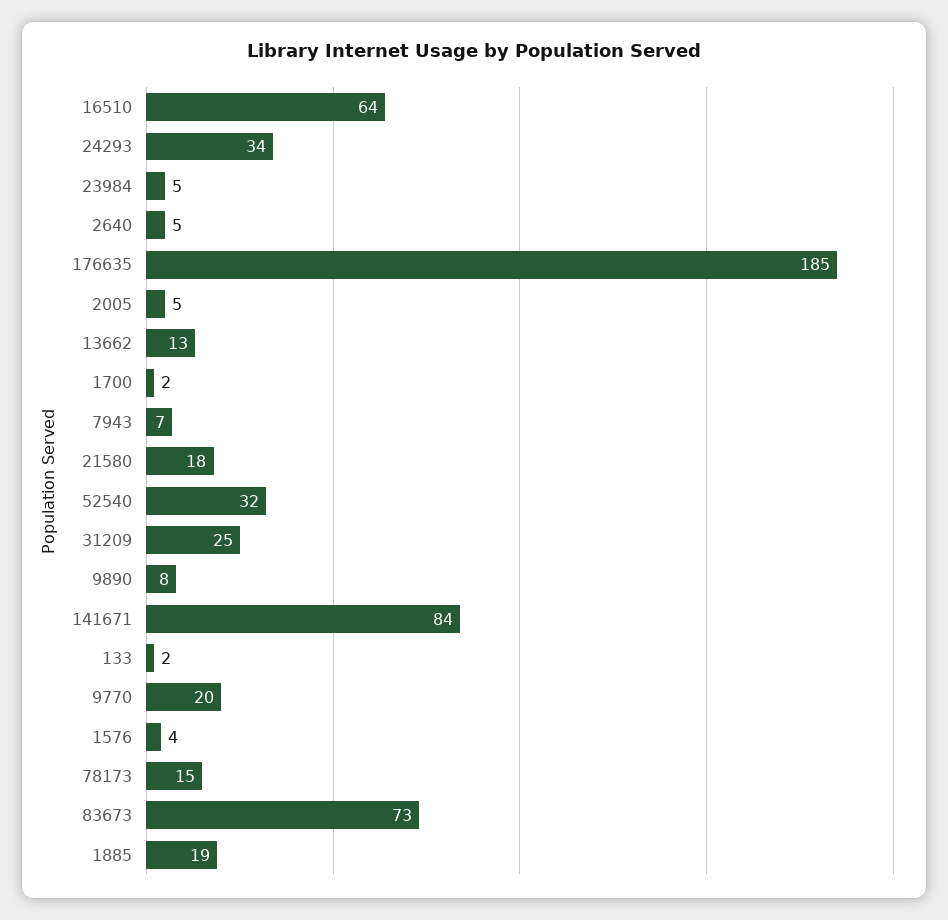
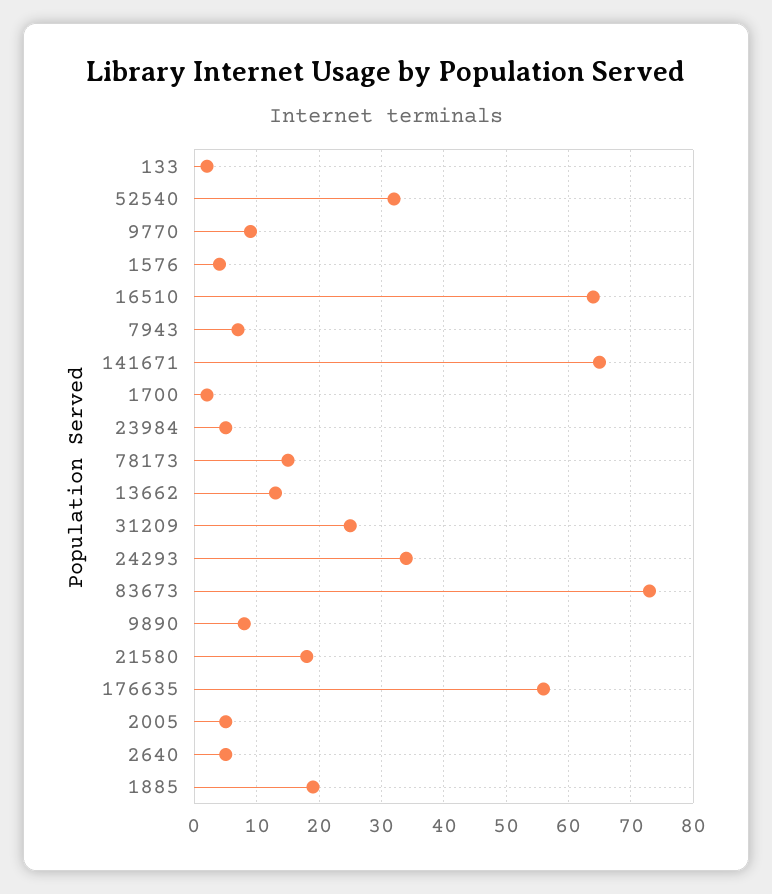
176635: 185 -> 56
141671: 84 -> 65
9770: 20 -> 9

